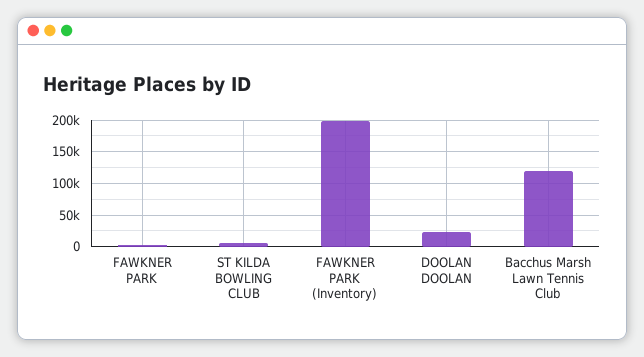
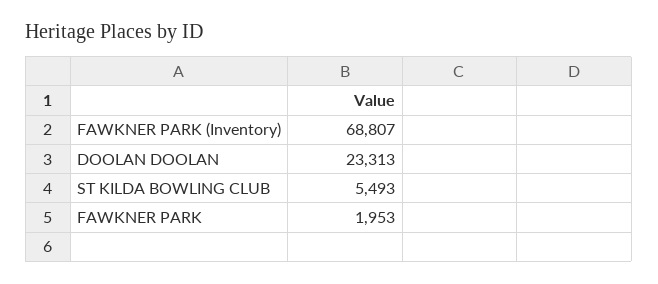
FAWKNER PARK (Inventory): 200000 -> 68807
Bacchus Marsh Lawn Tennis Club: 120000 -> none

